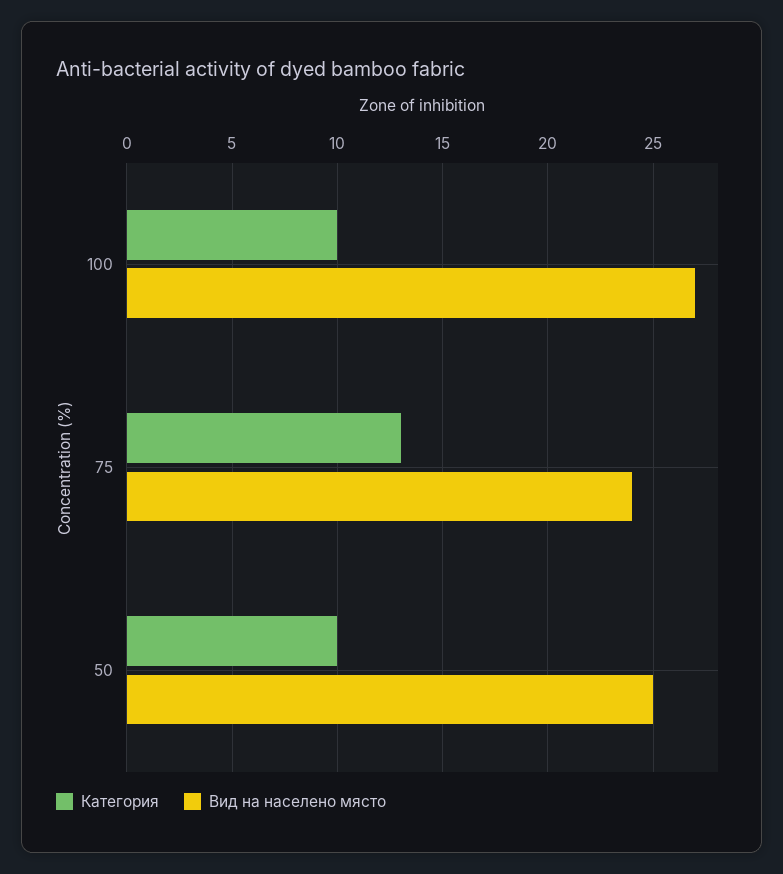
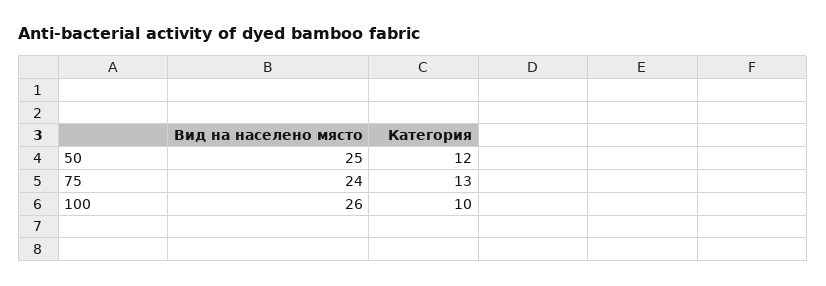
Вид на населено място, 100: 27 -> 26
Категория, 50: 10 -> 12

